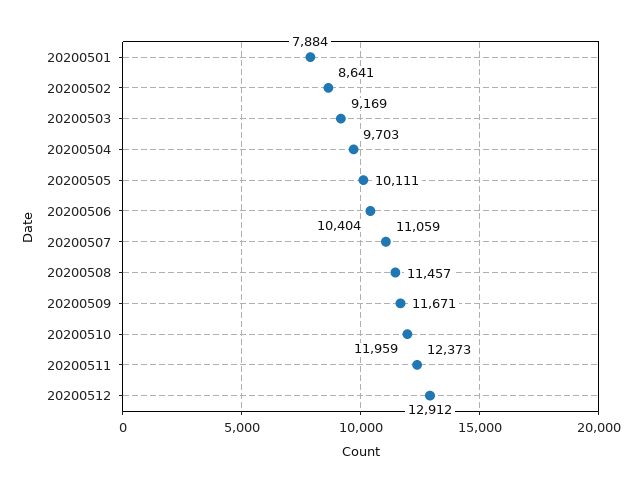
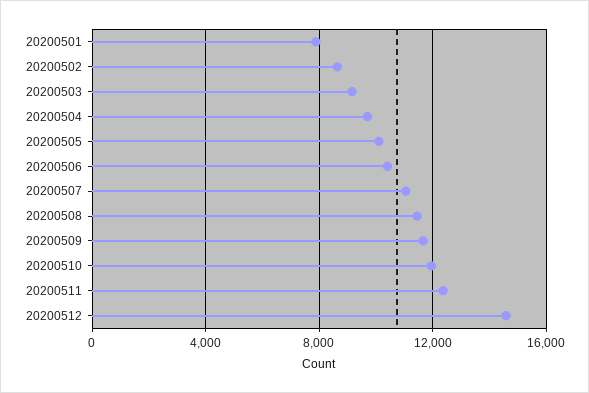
20200512: 12912 -> 14500

